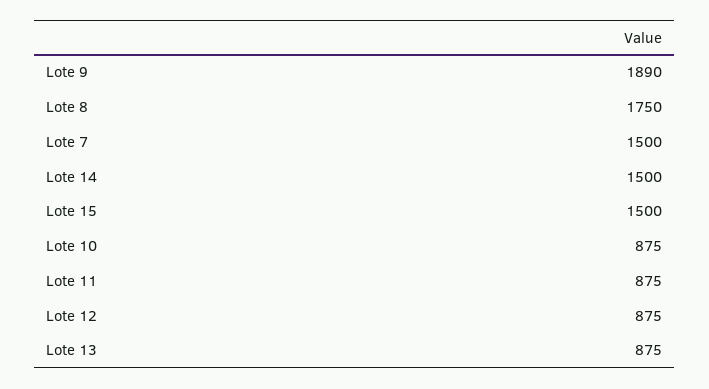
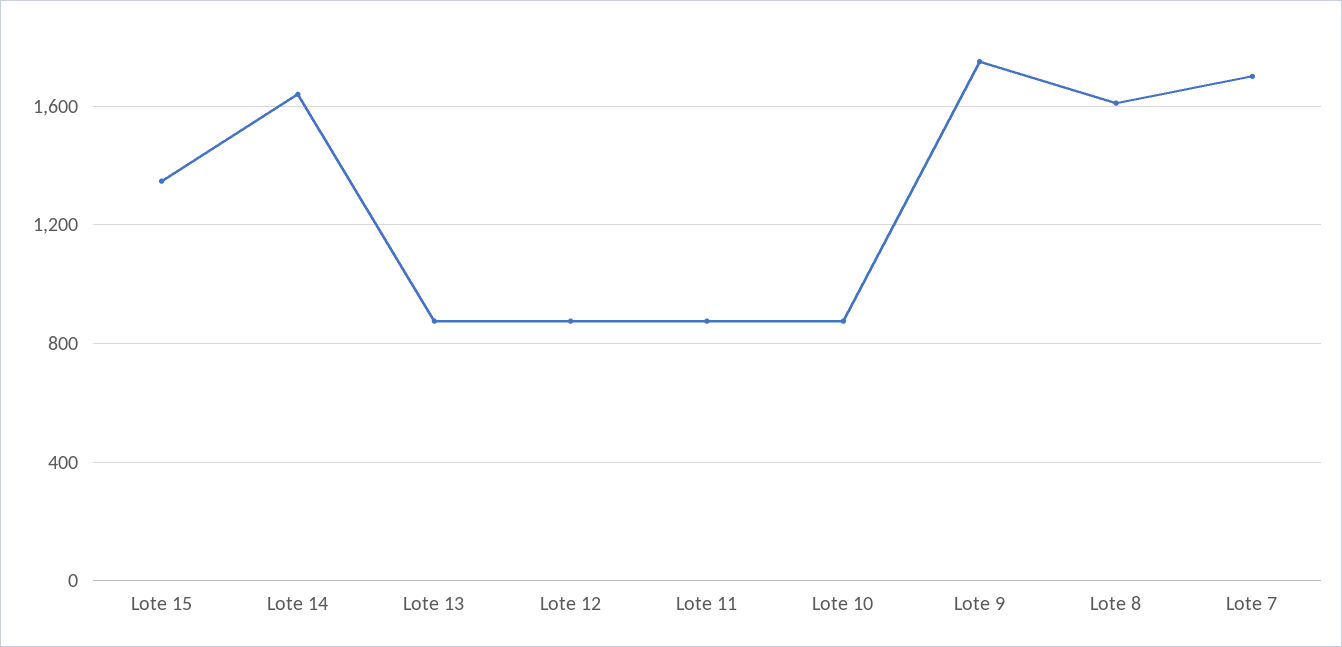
Lote 9: 1890 -> 1750
Lote 8: 1750 -> 1600
Lote 7: 1500 -> 1700
Lote 14: 1500 -> 1650
Lote 15: 1500 -> 1350

